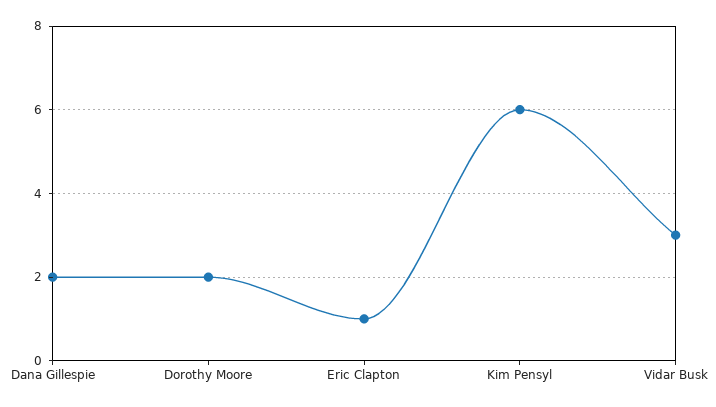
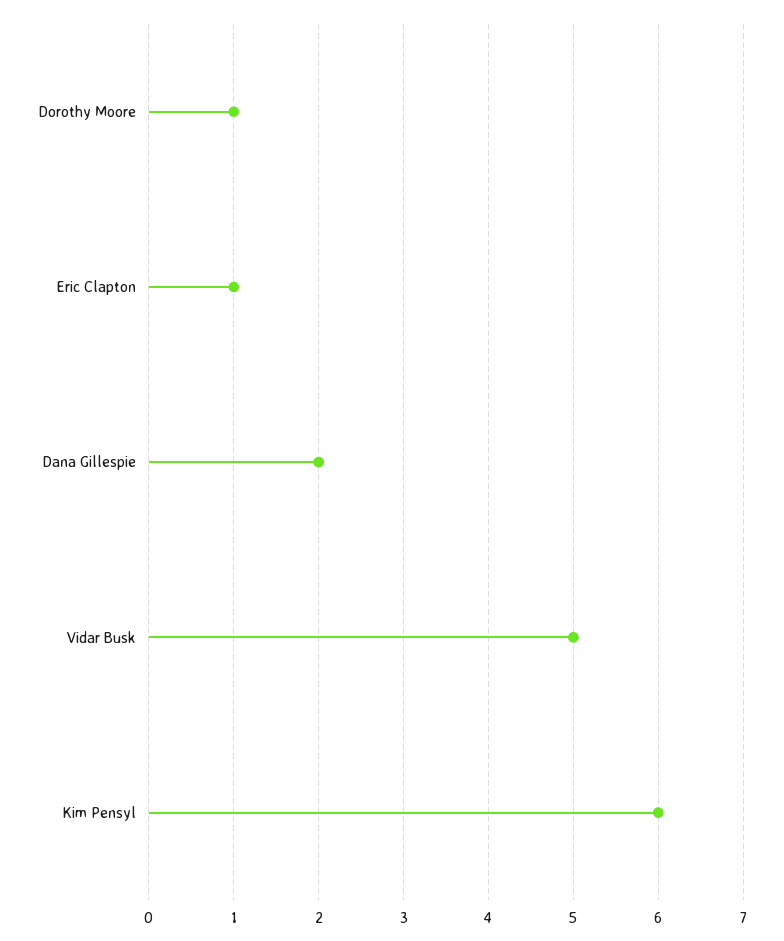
Dorothy Moore: 2 -> 1
Vidar Busk: 3 -> 5

